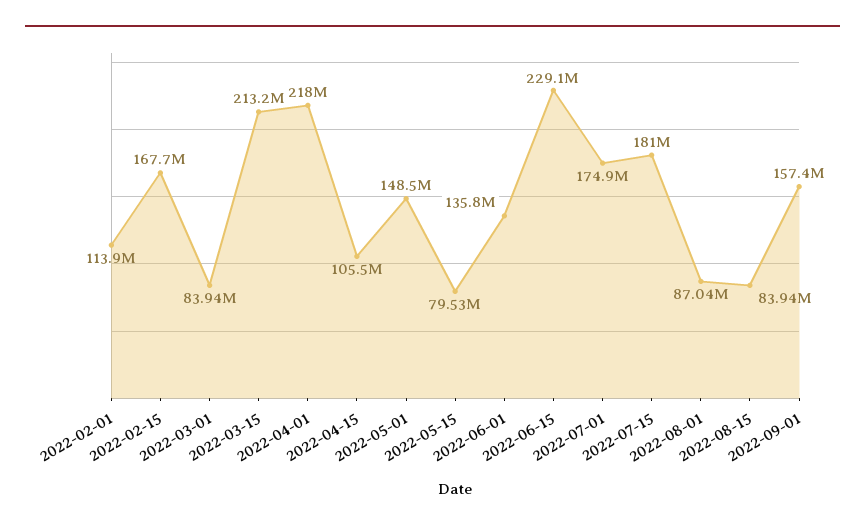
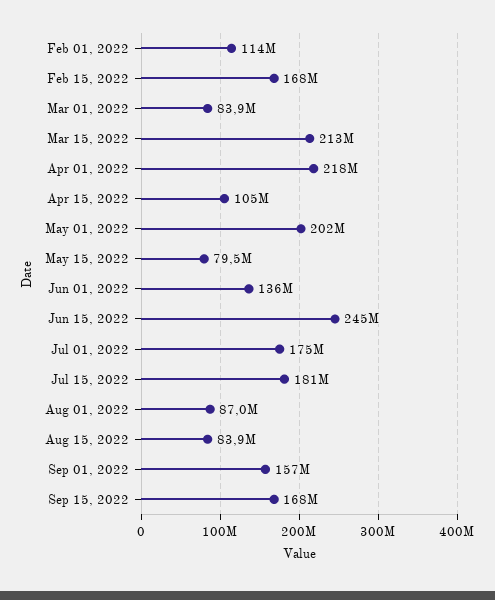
2022-05-01: 148500000 -> 202000000
2022-06-15: 229100000 -> 245000000
Sep 15, 2022: none -> 168000000

